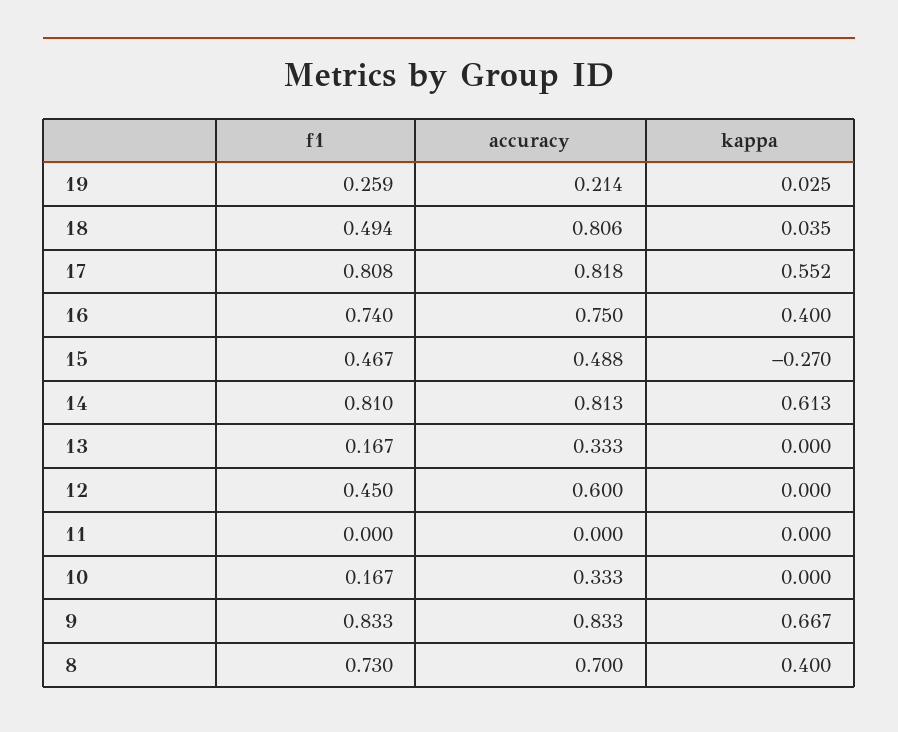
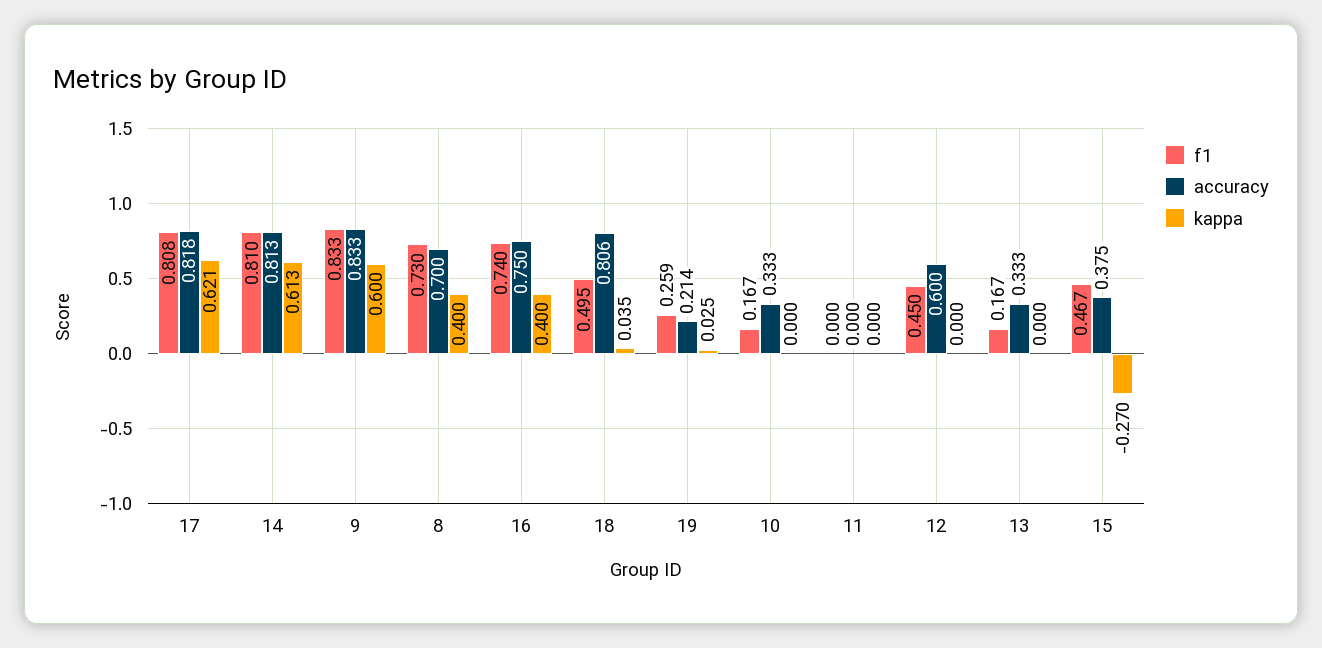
f1, 18: 0.494 -> 0.495
kappa, 17: 0.552 -> 0.621
accuracy, 15: 0.488 -> 0.375
kappa, 9: 0.667 -> 0.6

